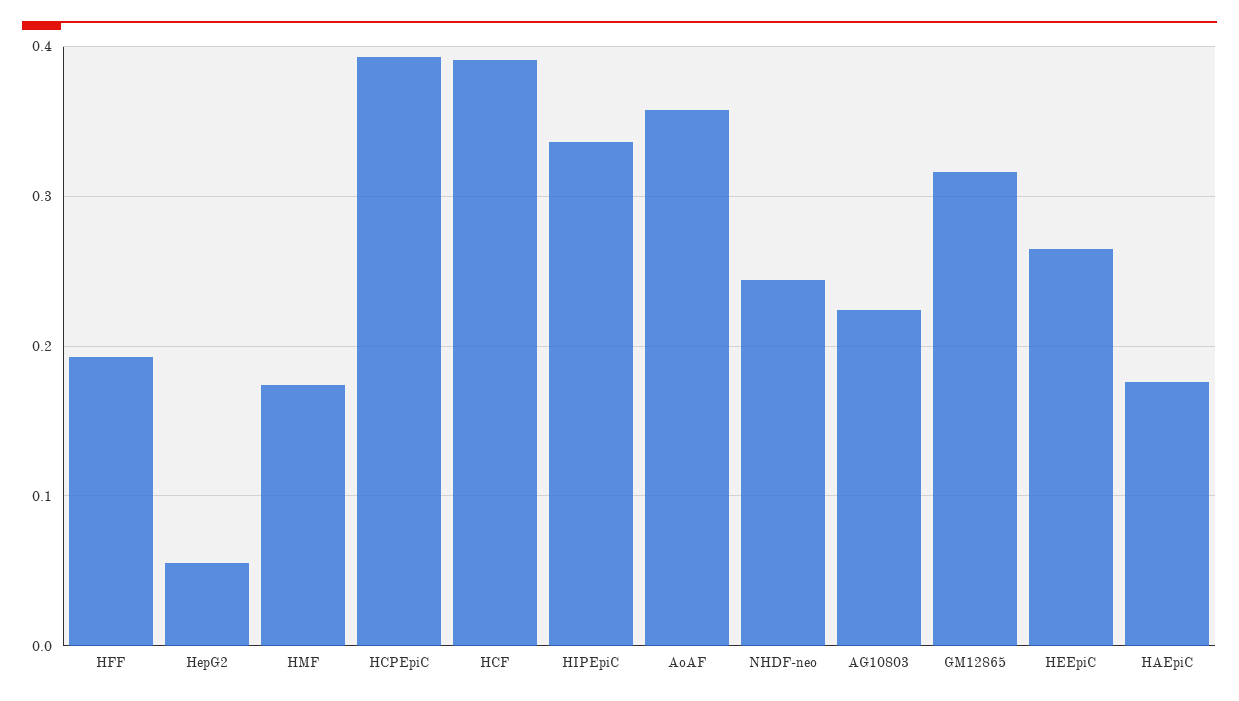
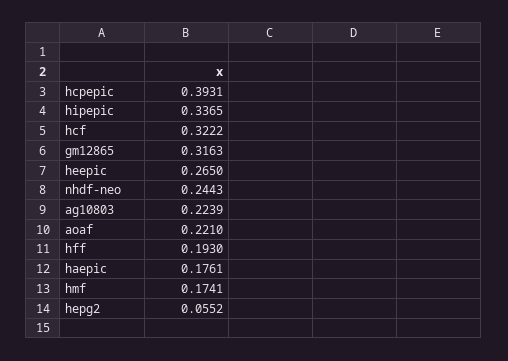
HCF: 0.39 -> 0.3222
AoAF: 0.36 -> 0.221

